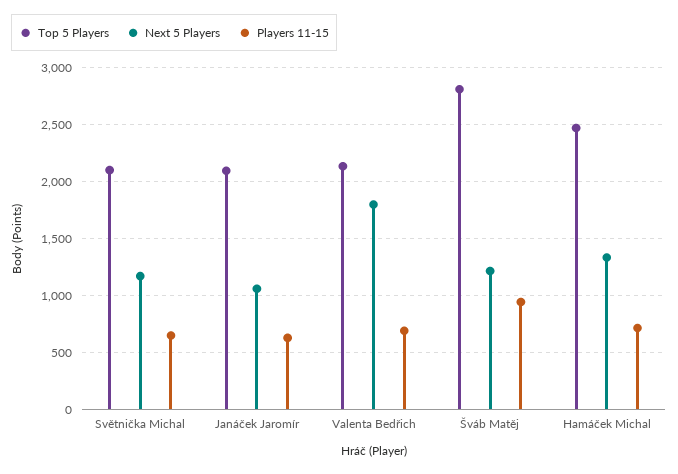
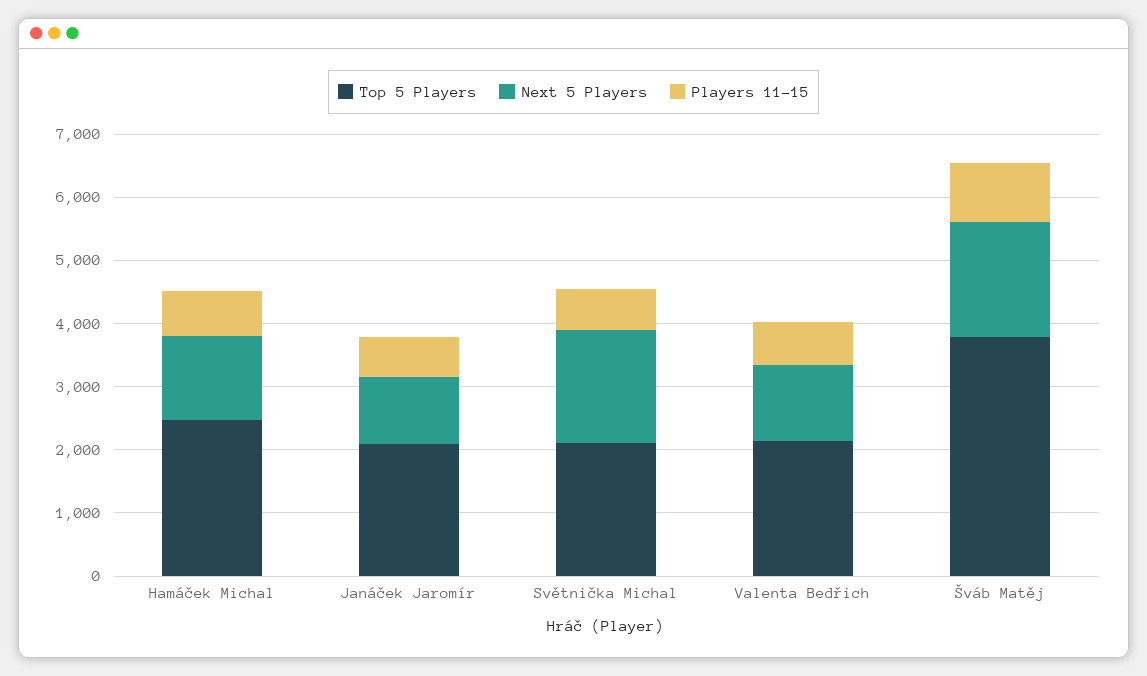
Next 5 Players, Světnička Michal: 1200 -> 1800
Next 5 Players, Valenta Bedřich: 1800 -> 1200
Top 5 Players, Šváb Matěj: 2800 -> 3800
Next 5 Players, Šváb Matěj: 1200 -> 1800

